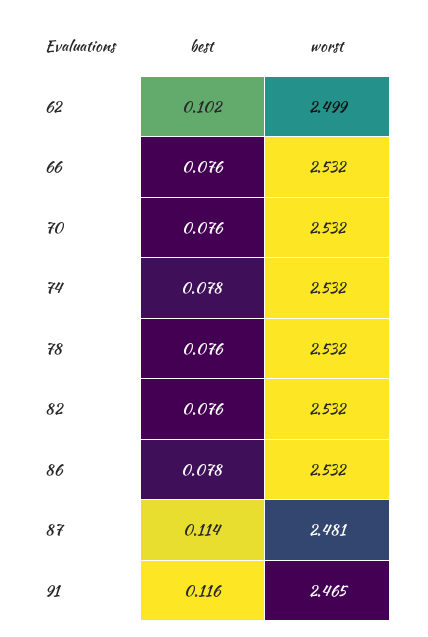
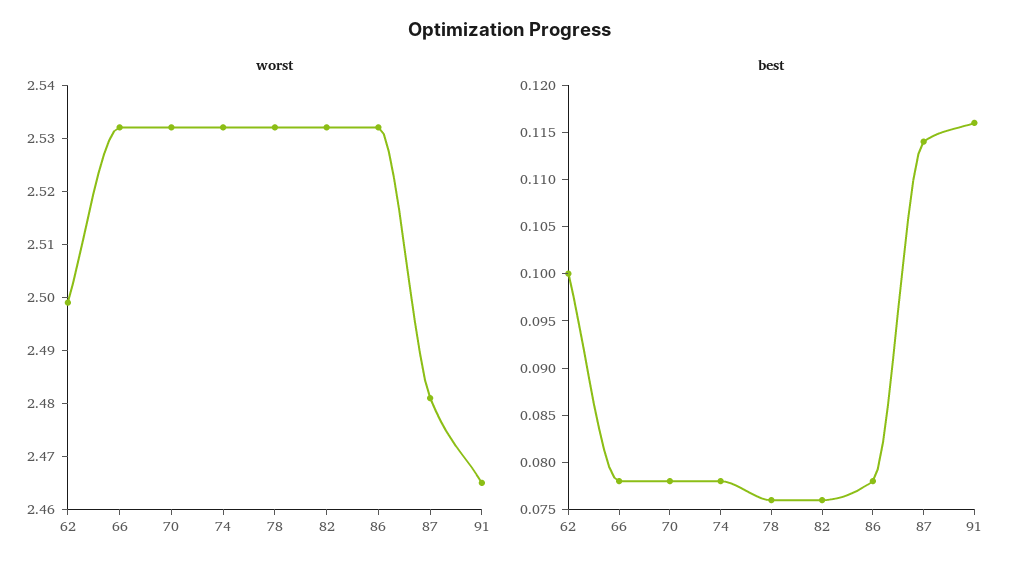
best, 62: 0.102 -> 0.1
best, 66: 0.076 -> 0.078
best, 70: 0.076 -> 0.078

